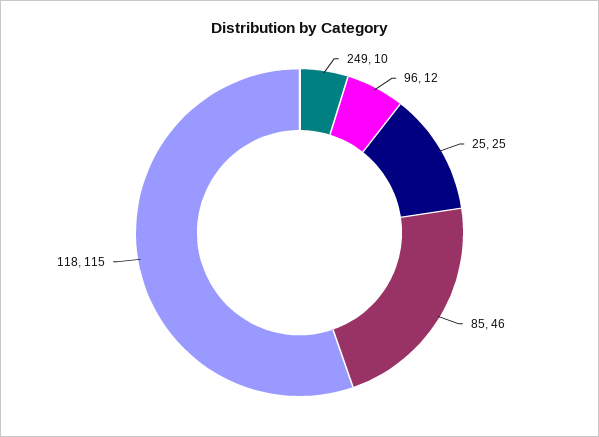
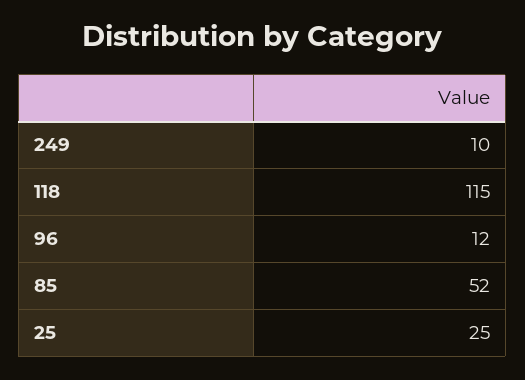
85: 46 -> 52

